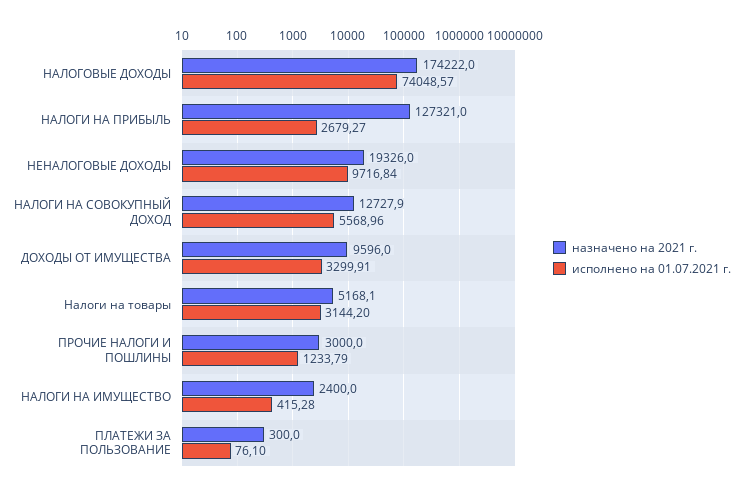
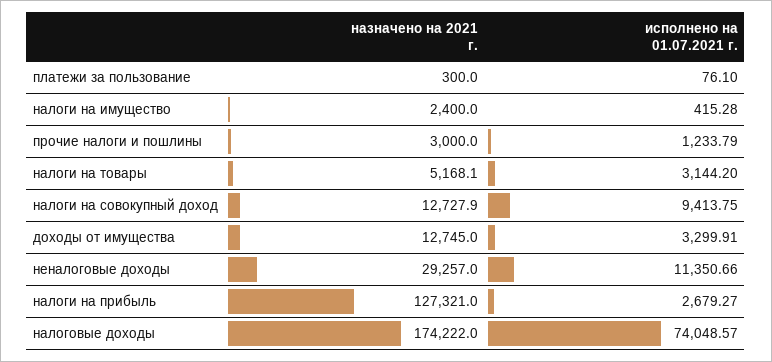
назначено на 2021 г., НЕНАЛОГОВЫЕ ДОХОДЫ: 19326 -> 29257
исполнено на 01.07.2021 г., НЕНАЛОГОВЫЕ ДОХОДЫ: 9716.84 -> 11350.66
исполнено на 01.07.2021 г., НАЛОГИ НА СОВОКУПНЫЙ ДОХОД: 5568.96 -> 9413.75
назначено на 2021 г., ДОХОДЫ ОТ ИМУЩЕСТВА: 9596 -> 12745

